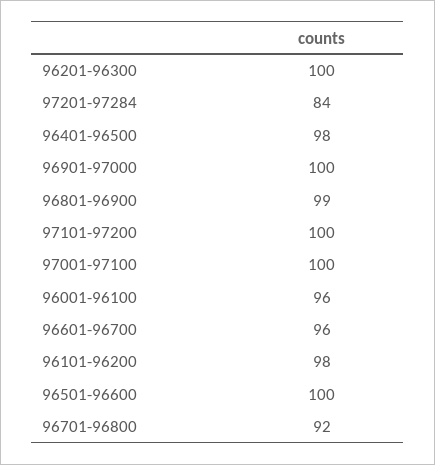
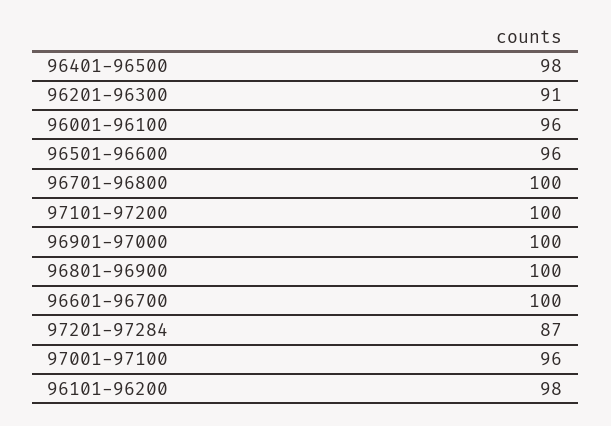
96201-96300: 100 -> 91
97201-97284: 84 -> 87
96801-96900: 99 -> 100
97001-97100: 100 -> 96
96601-96700: 96 -> 100
96501-96600: 100 -> 96
96701-96800: 92 -> 100

